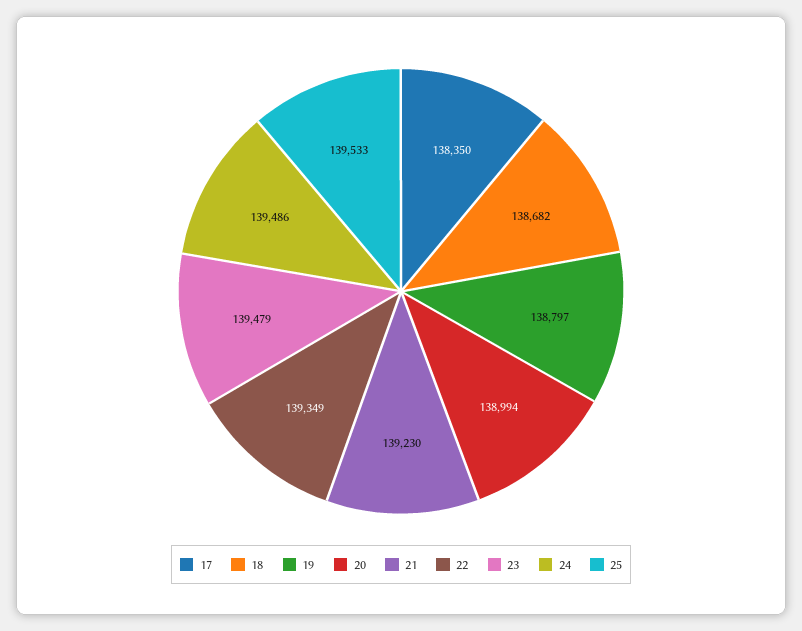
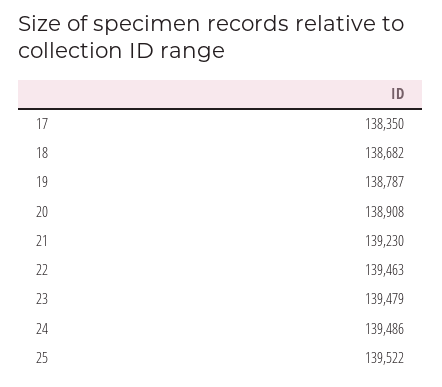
19: 138797 -> 138787
20: 138994 -> 138908
22: 139349 -> 139463
25: 139533 -> 139522

